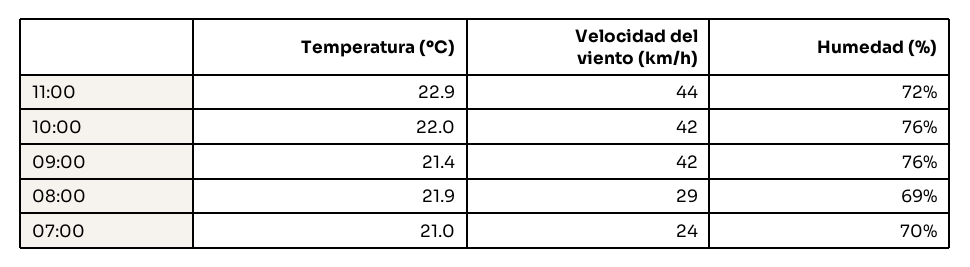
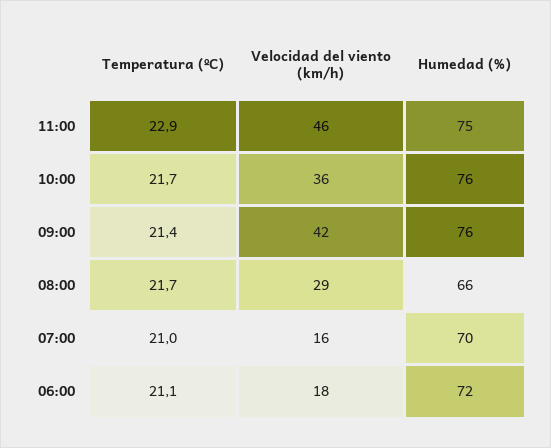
Velocidad del viento (km/h), 11:00: 44 -> 46
Humedad (%), 11:00: 72 -> 75
Temperatura (ºC), 10:00: 22 -> 21.7
Velocidad del viento (km/h), 10:00: 42 -> 36
Temperatura (ºC), 08:00: 21.9 -> 21.7
Humedad (%), 08:00: 69 -> 66
Velocidad del viento (km/h), 07:00: 24 -> 16
Temperatura (ºC), 06:00: none -> 21.1
Velocidad del viento (km/h), 06:00: none -> 18
Humedad (%), 06:00: none -> 72

